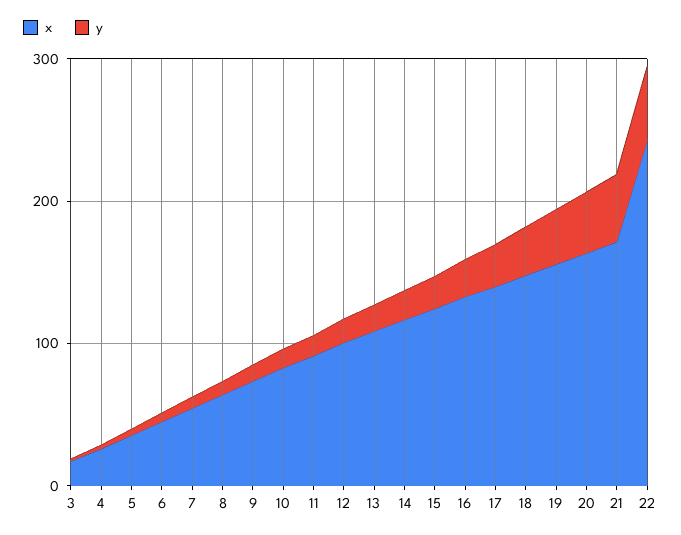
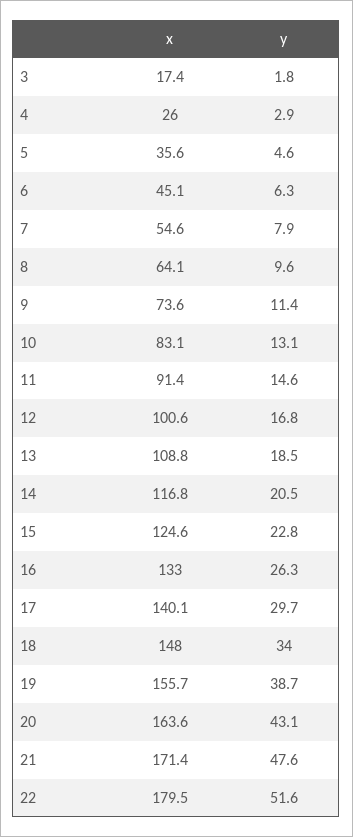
x, 22: 240 -> 179.5

